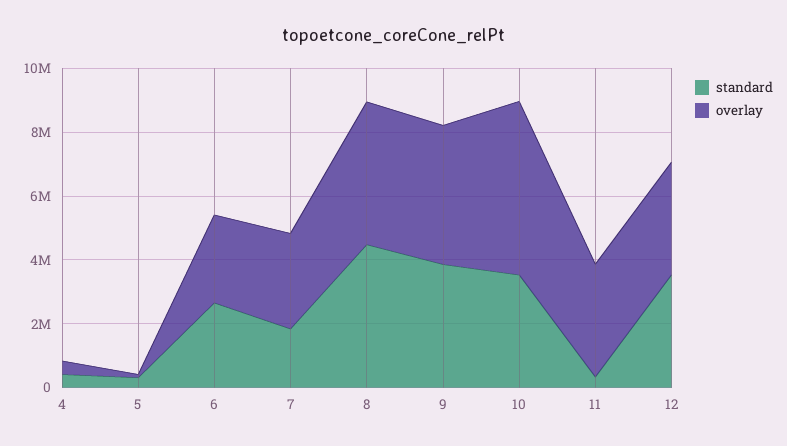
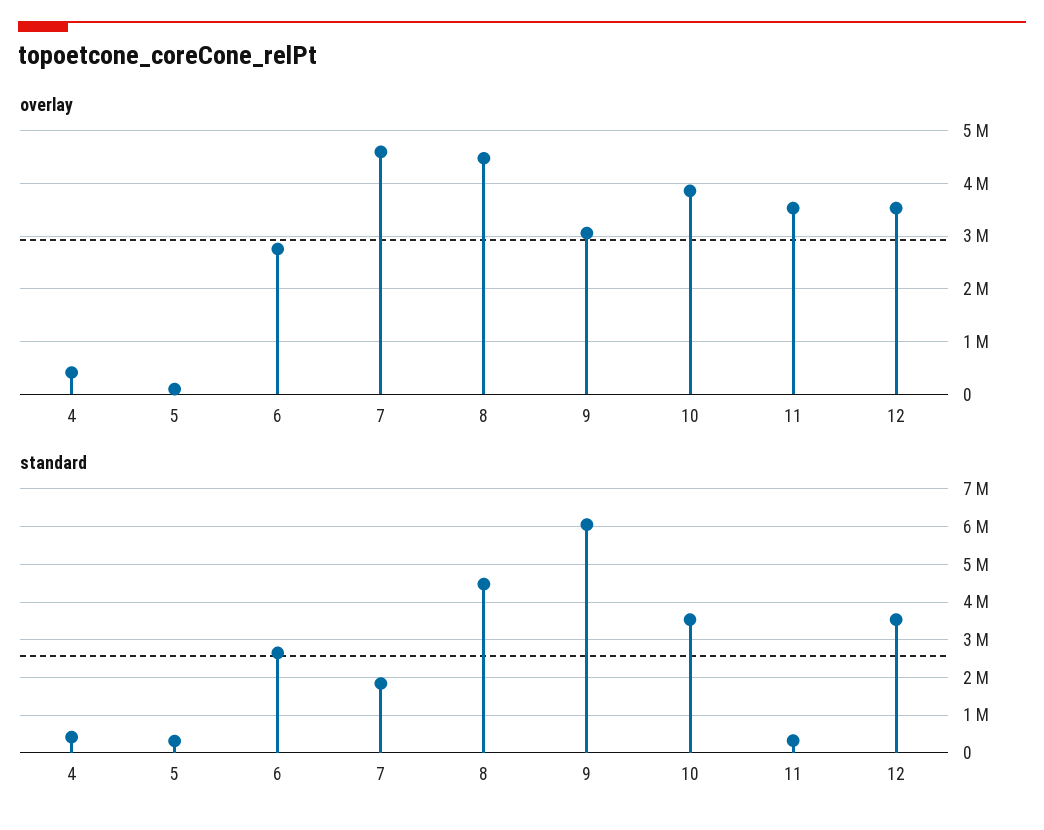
overlay, 7: 3000000 -> 4600000
standard, 9: 4000000 -> 6000000
overlay, 9: 4500000 -> 3000000
overlay, 10: 5500000 -> 3800000

